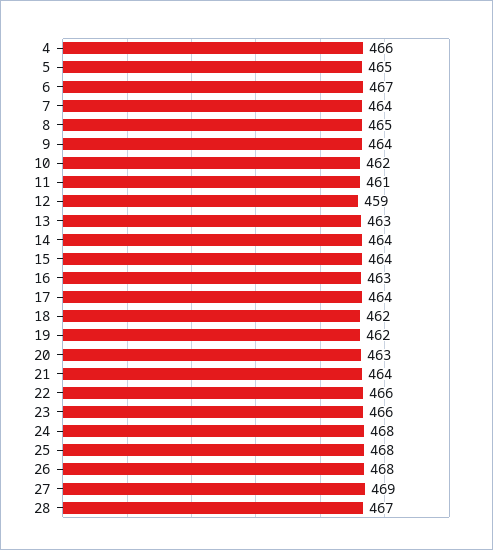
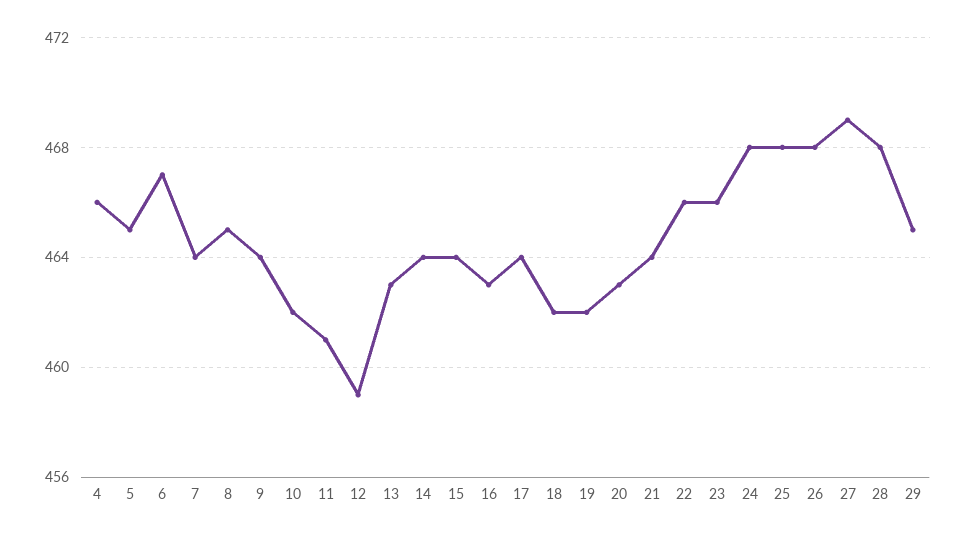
28: 467 -> 468
29: none -> 465

